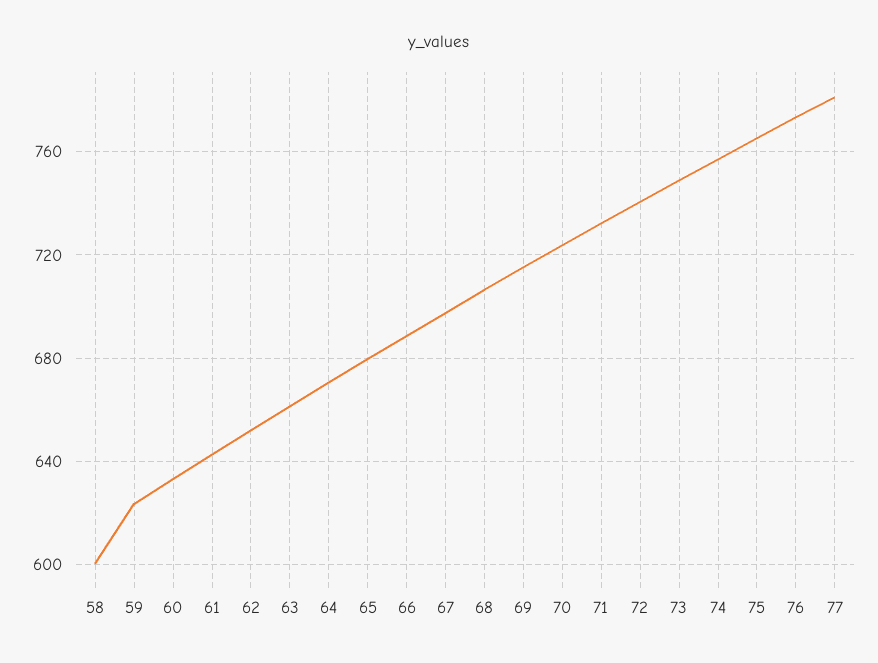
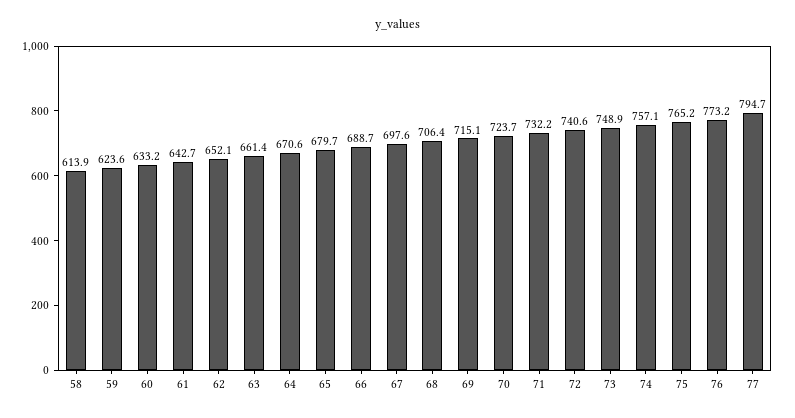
58: 600 -> 613.9
77: 780 -> 794.7

